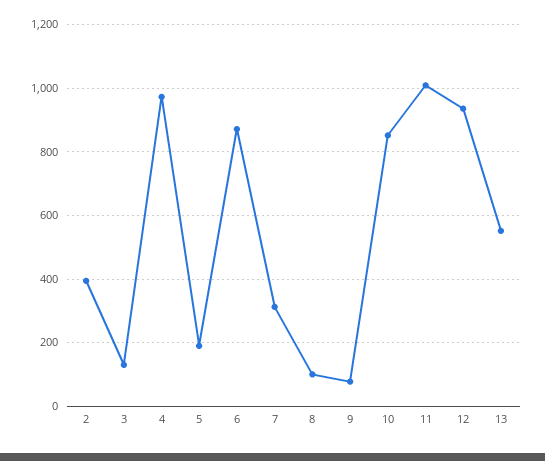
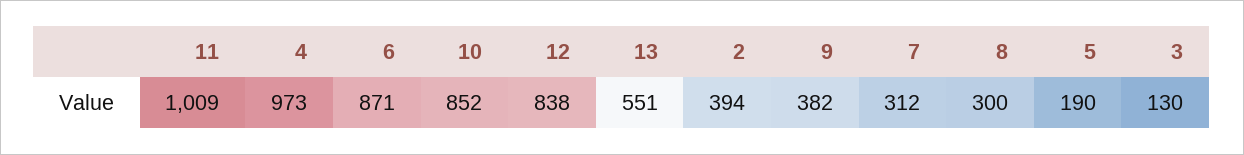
8: 100 -> 300
9: 80 -> 382
12: 940 -> 838

